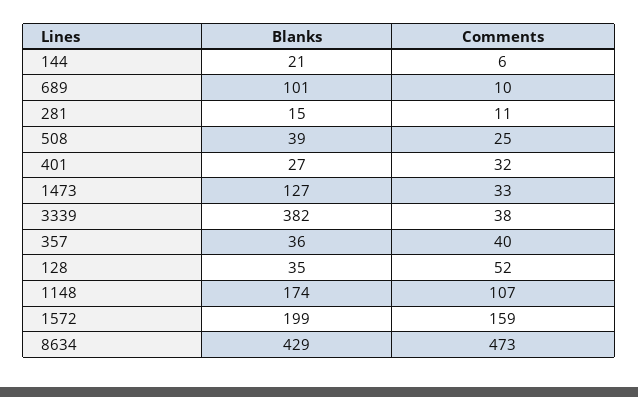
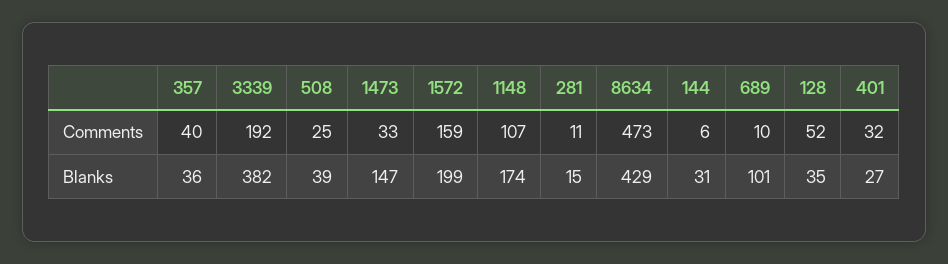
Blanks, 144: 21 -> 31
Blanks, 1473: 127 -> 147
Comments, 3339: 38 -> 192

